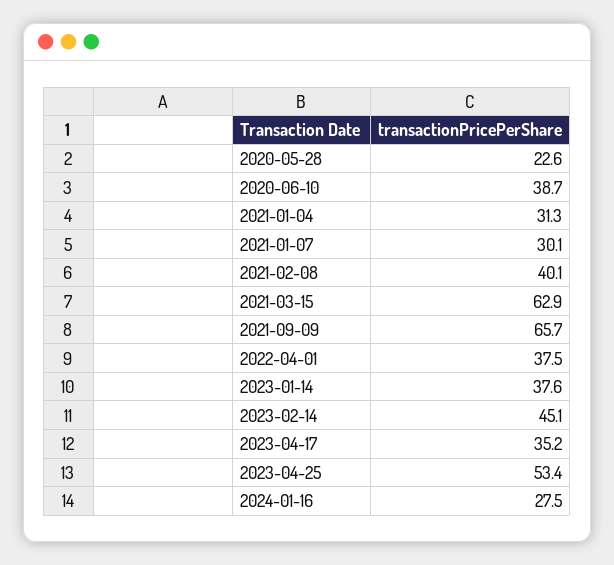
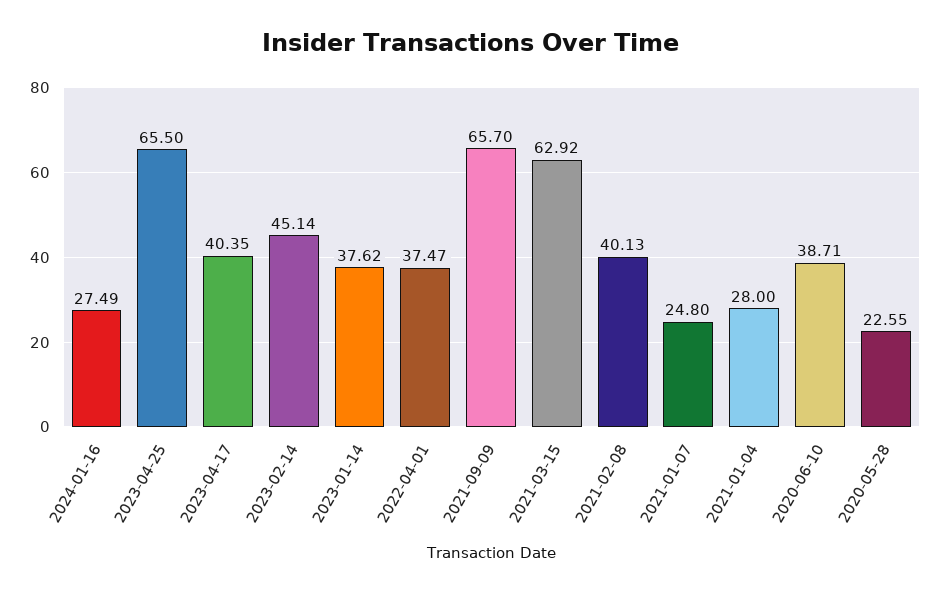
2021-01-04: 31.3 -> 28
2021-01-07: 30.1 -> 24.8
2023-04-17: 35.2 -> 40.35
2023-04-25: 53.4 -> 65.5

